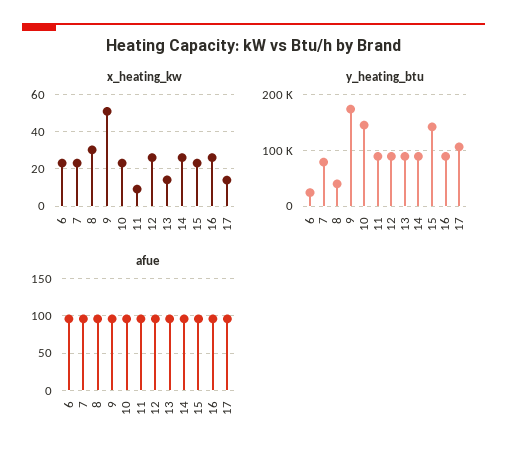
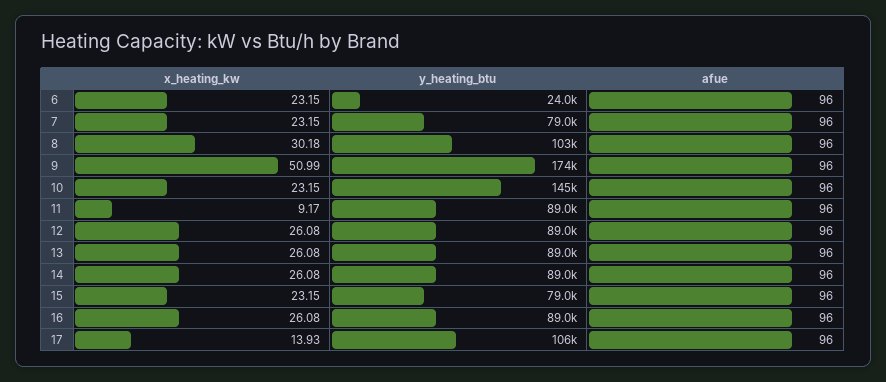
x_heating_kw, 13: 15 -> 26.08
y_heating_btu, 8: 40000 -> 103000
y_heating_btu, 15: 140000 -> 79000

